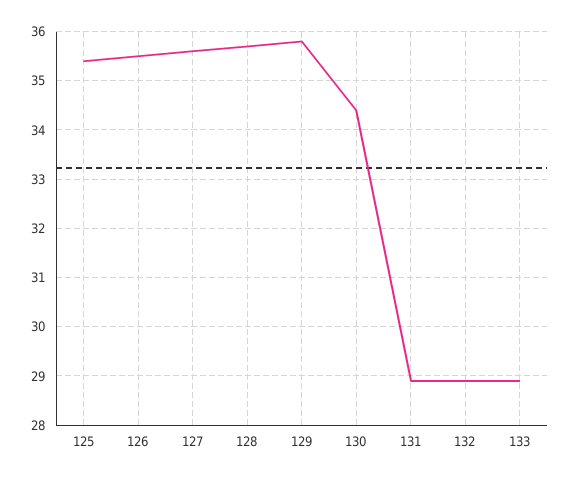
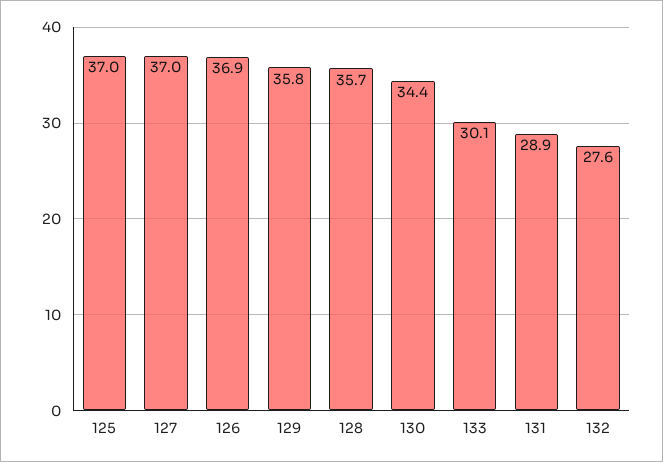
125: 35.5 -> 37
126: 35.5 -> 36.9
127: 35.5 -> 37
132: 29 -> 27.6
133: 29 -> 30.1

